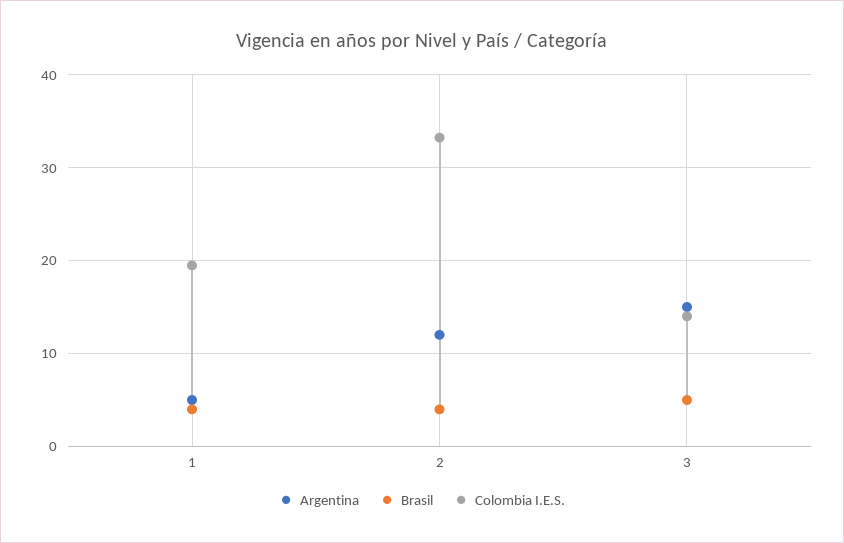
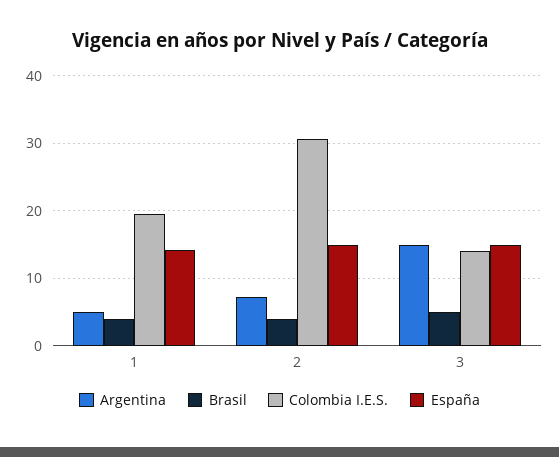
Argentina, 2: 12 -> 7
Colombia I.E.S., 2: 33 -> 31
España, 1: none -> 14
España, 2: none -> 15
España, 3: none -> 15

